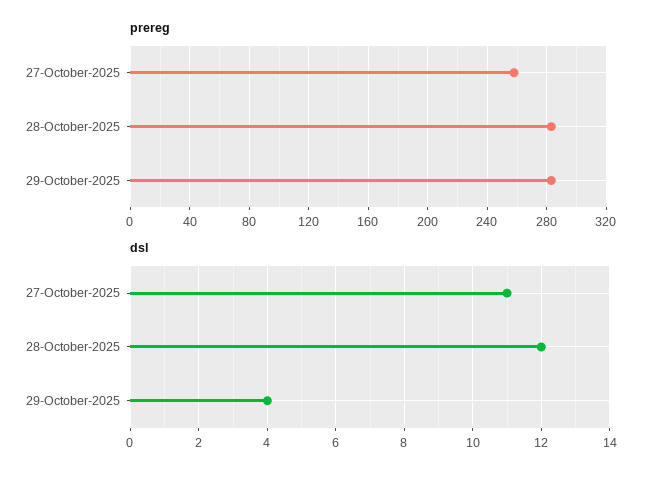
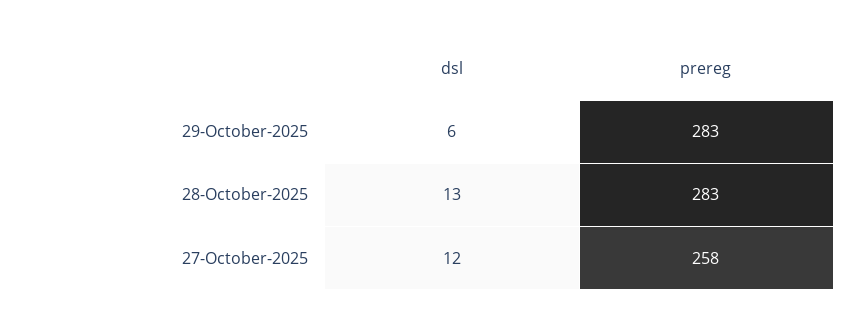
dsl, 27-October-2025: 11 -> 12
dsl, 28-October-2025: 12 -> 13
dsl, 29-October-2025: 4 -> 6

